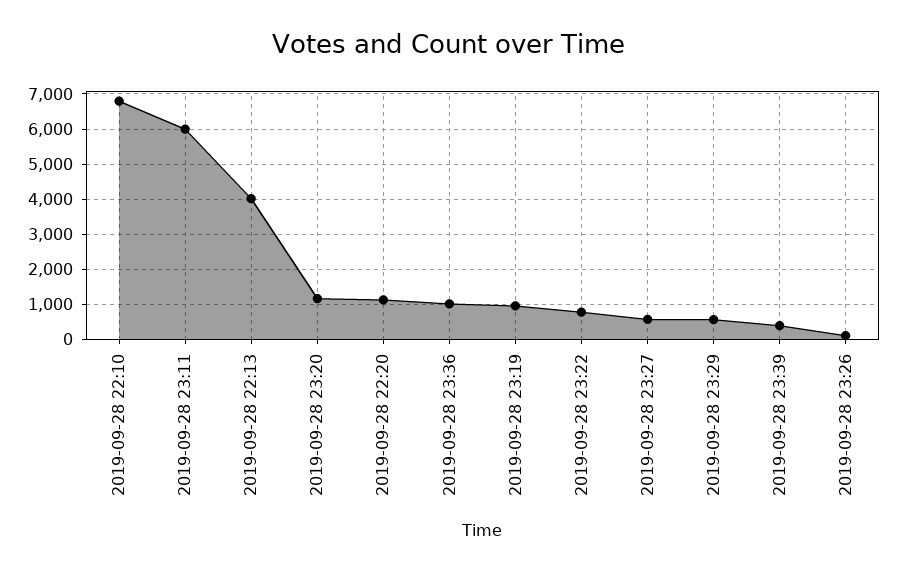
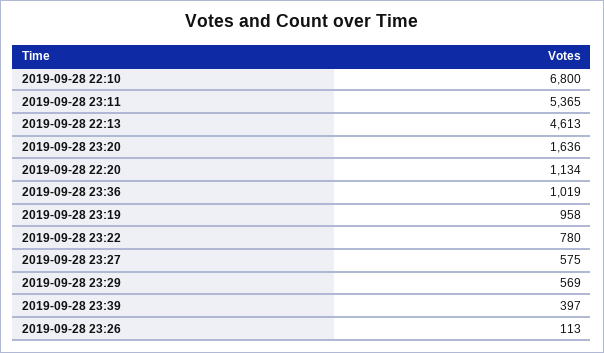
2019-09-28 23:11: 6000 -> 5365
2019-09-28 22:13: 4000 -> 4613
2019-09-28 23:20: 1200 -> 1636

